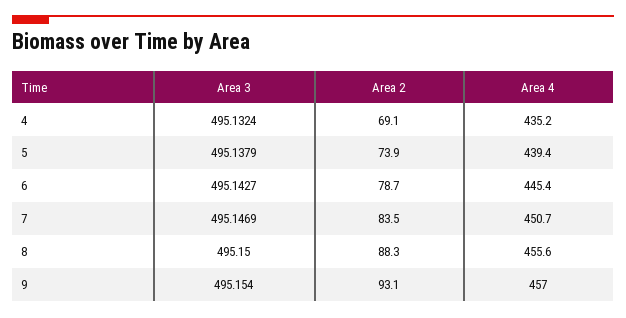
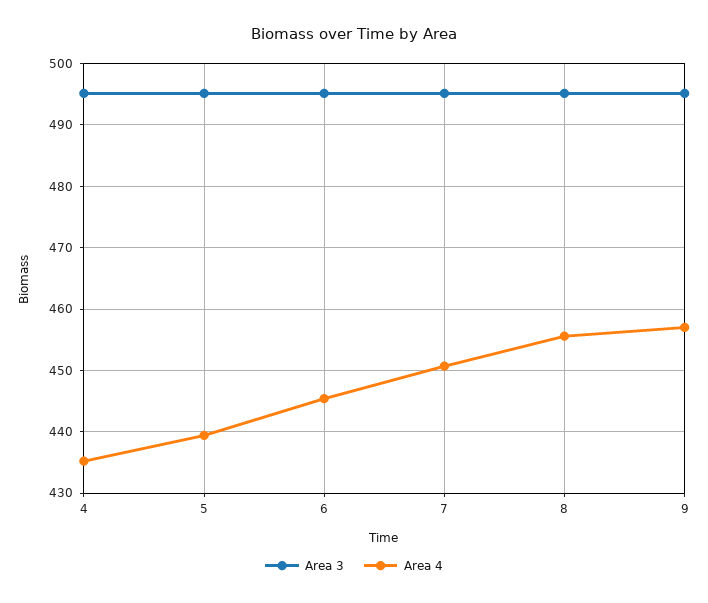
Area 2, 4: 69.1 -> none
Area 2, 5: 73.9 -> none
Area 2, 6: 78.7 -> none
Area 2, 7: 83.5 -> none
Area 2, 8: 88.3 -> none
Area 2, 9: 93.1 -> none

